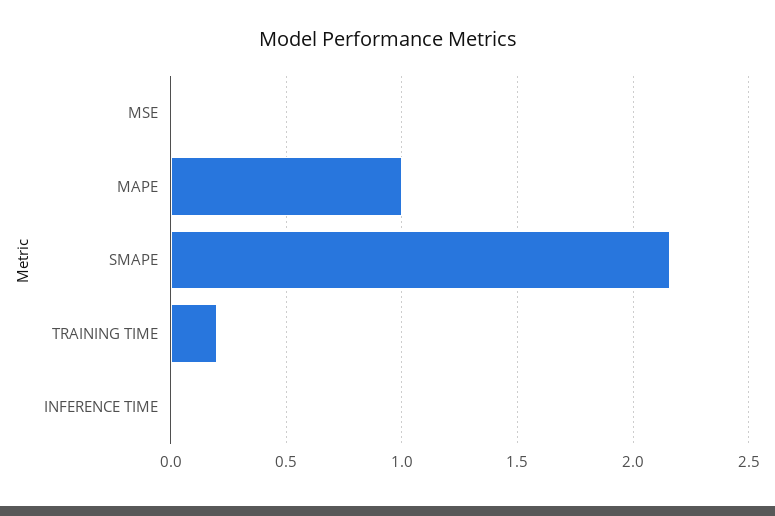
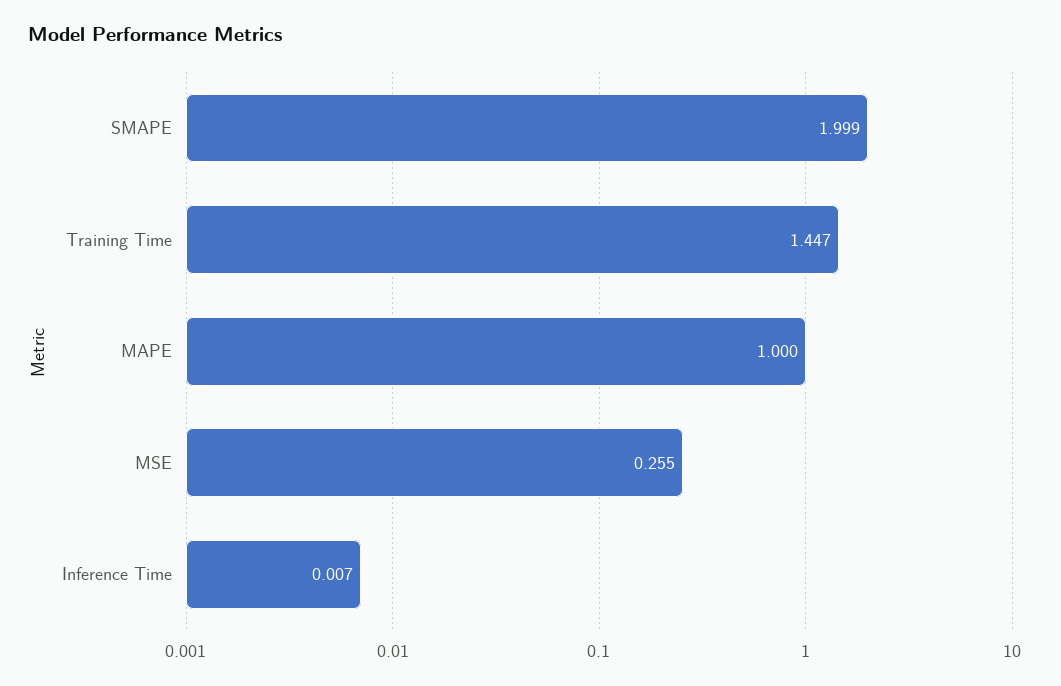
MSE: 0 -> 0.255
SMAPE: 2.15 -> 1.999
TRAINING TIME: 0.2 -> 1.447

